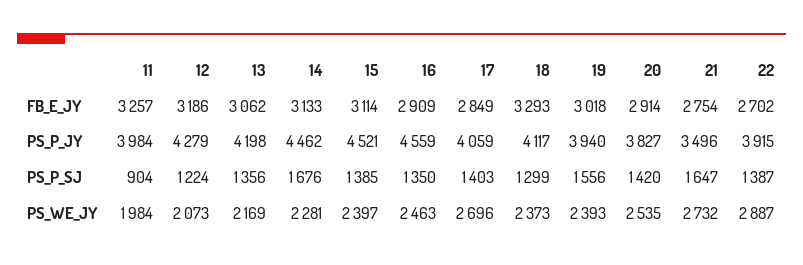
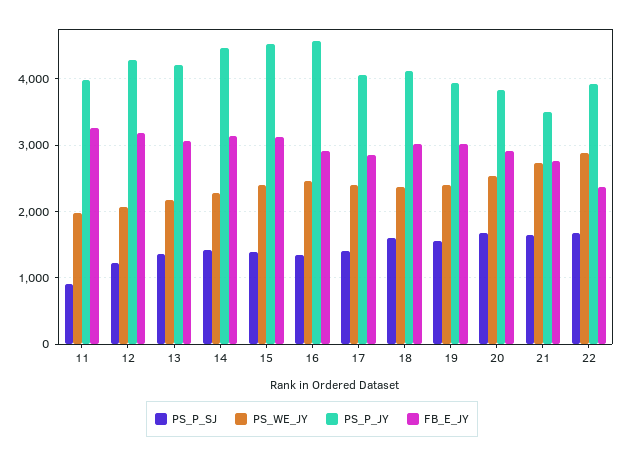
FB_E_JY, 18: 3293 -> 3000
FB_E_JY, 22: 2702 -> 2400
PS_P_SJ, 14: 1676 -> 1400
PS_P_SJ, 18: 1299 -> 1600
PS_P_SJ, 20: 1420 -> 1700
PS_P_SJ, 22: 1387 -> 1700
PS_WE_JY, 17: 2696 -> 2400

